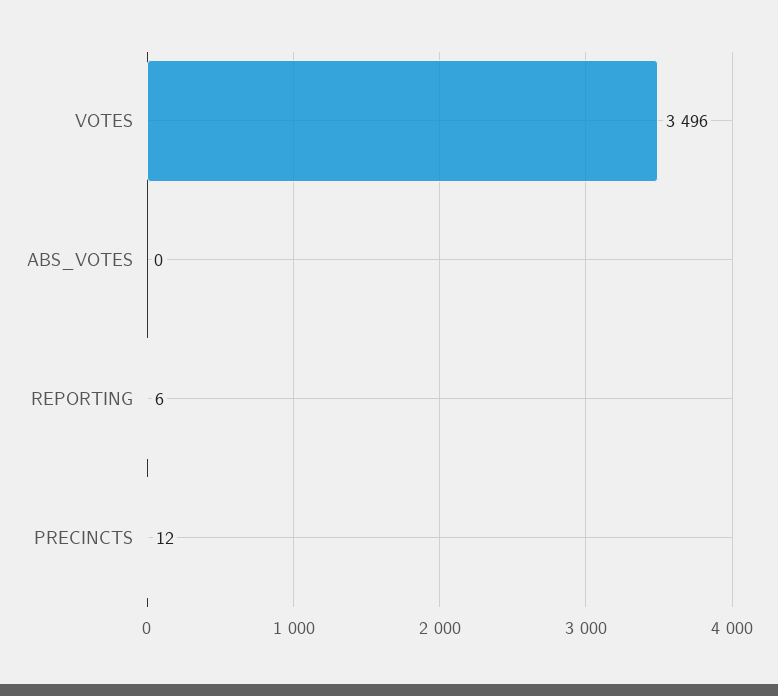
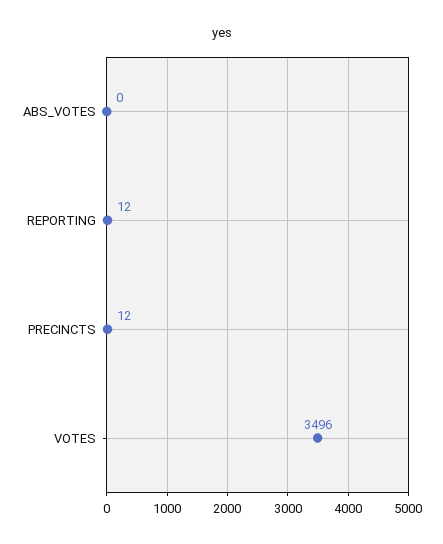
REPORTING: 6 -> 12

